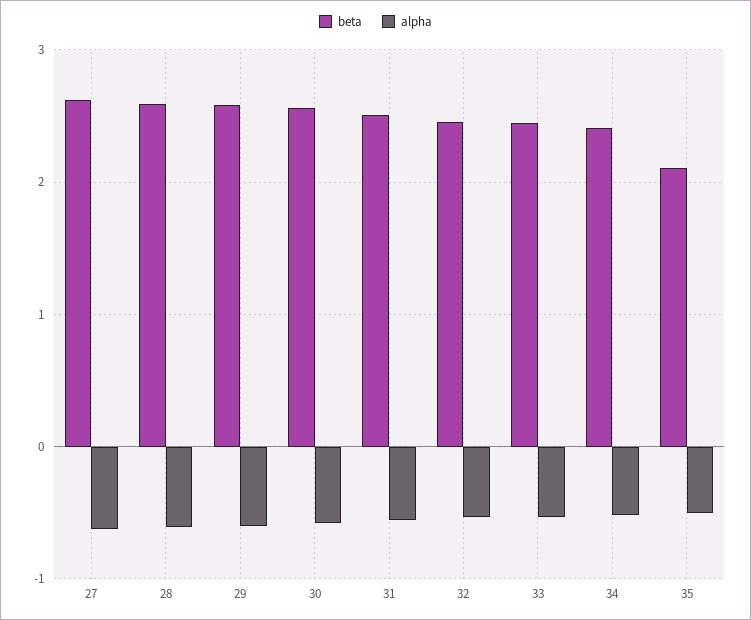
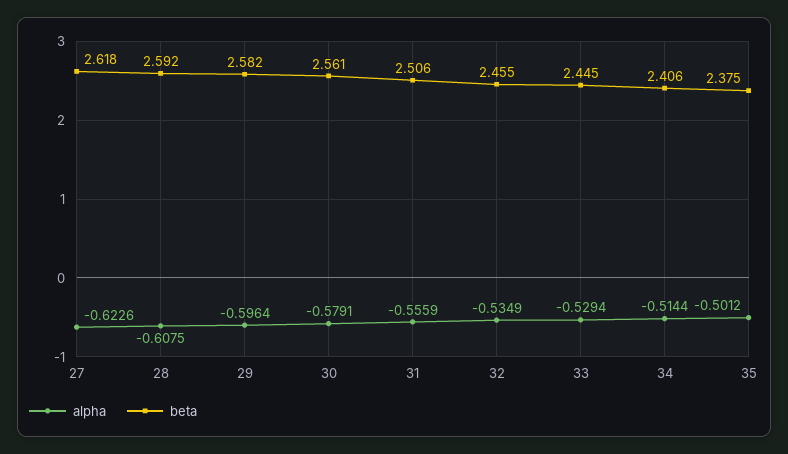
beta, 35: 2.1 -> 2.375

